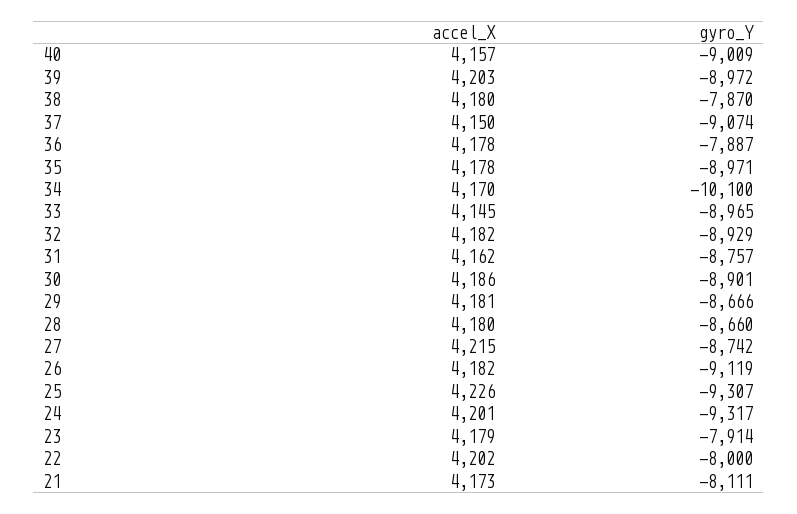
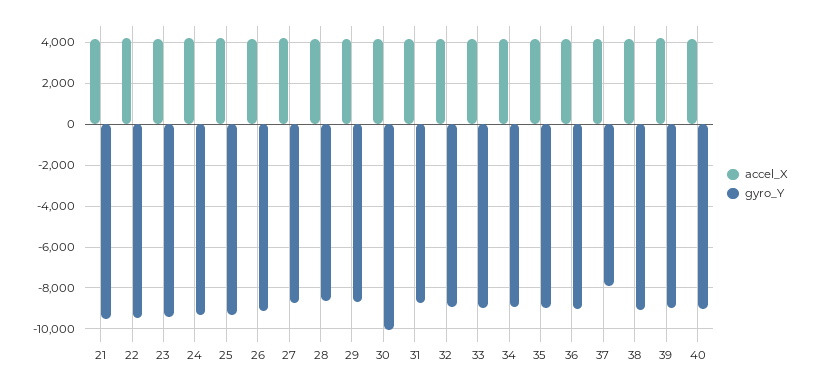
gyro_Y, 38: -7870 -> -9000
gyro_Y, 37: -9074 -> -8000
gyro_Y, 36: -7887 -> -9000
gyro_Y, 34: -10100 -> -9000
gyro_Y, 30: -8901 -> -10000
gyro_Y, 23: -7914 -> -9500
gyro_Y, 22: -8000 -> -9500
gyro_Y, 21: -8111 -> -9500

